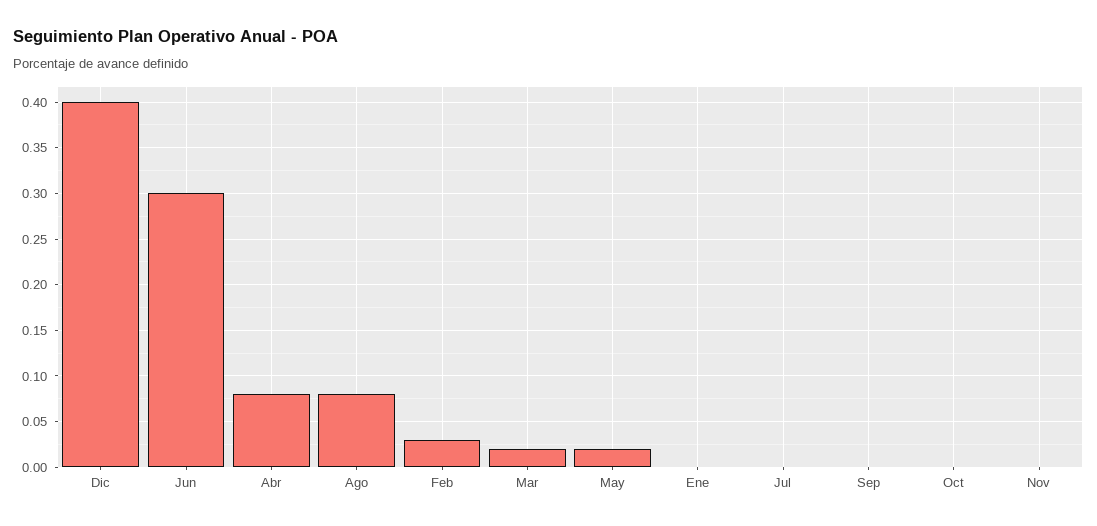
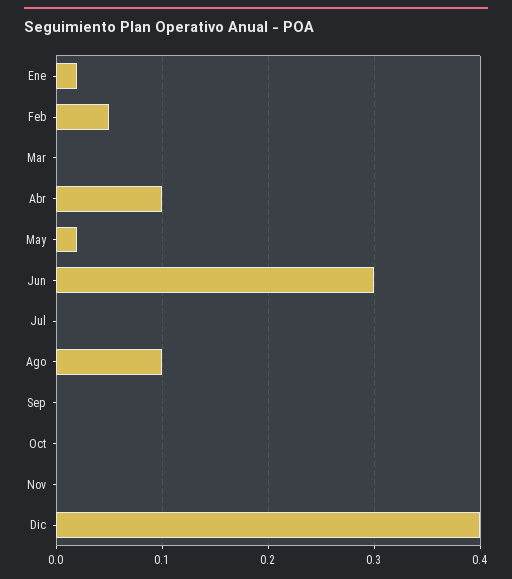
Abr: 0.08 -> 0.1
Ago: 0.08 -> 0.1
Feb: 0.03 -> 0.05
Mar: 0.02 -> 0
Ene: 0 -> 0.02

